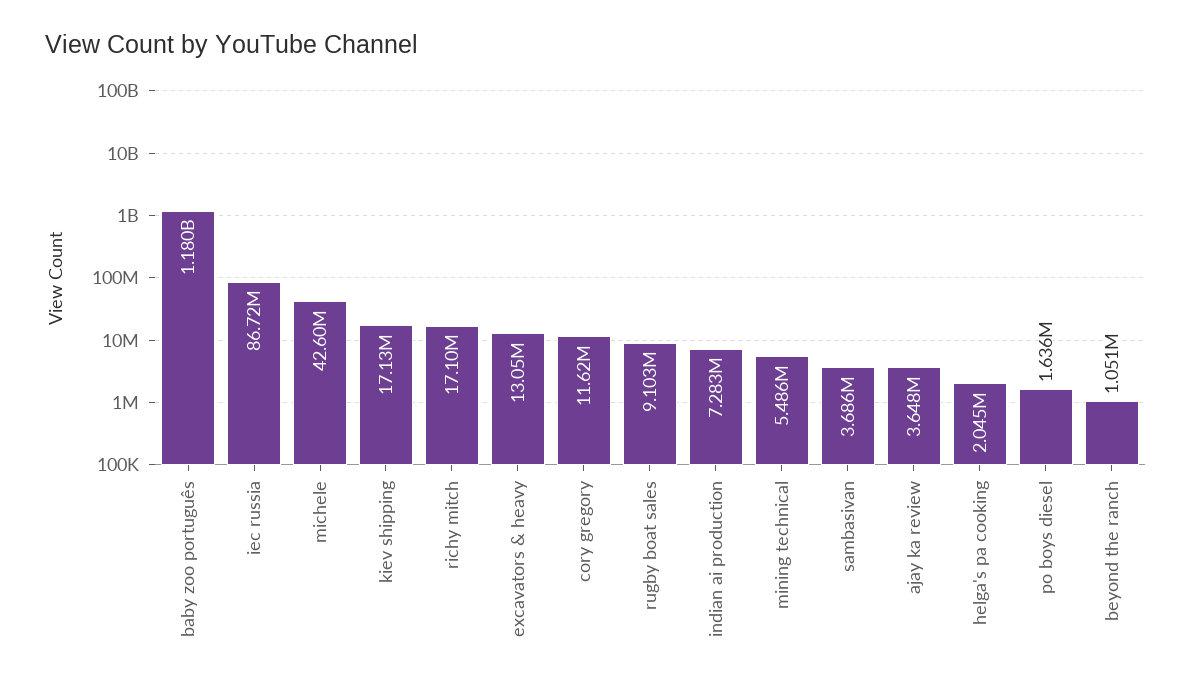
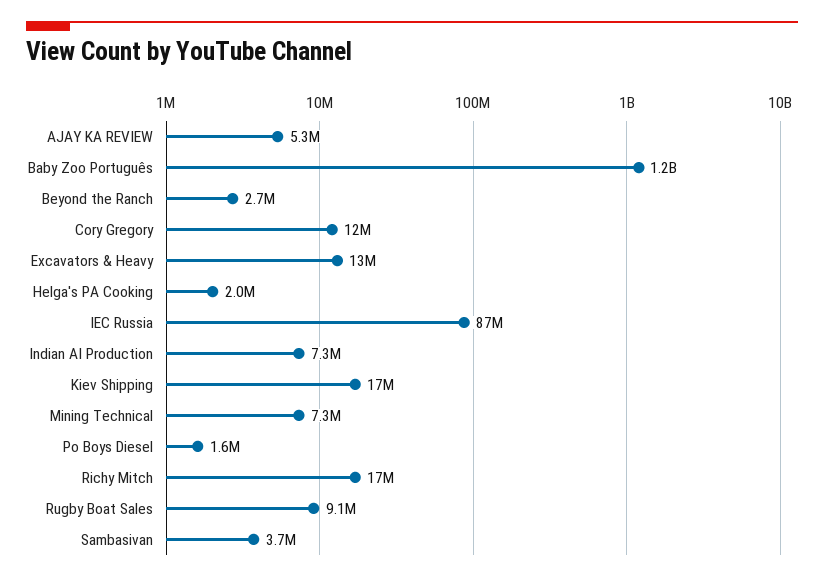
michele: 42600000 -> none
mining technical: 5486000 -> 7300000
ajay ka review: 3648000 -> 5300000
beyond the ranch: 1051000 -> 2700000

